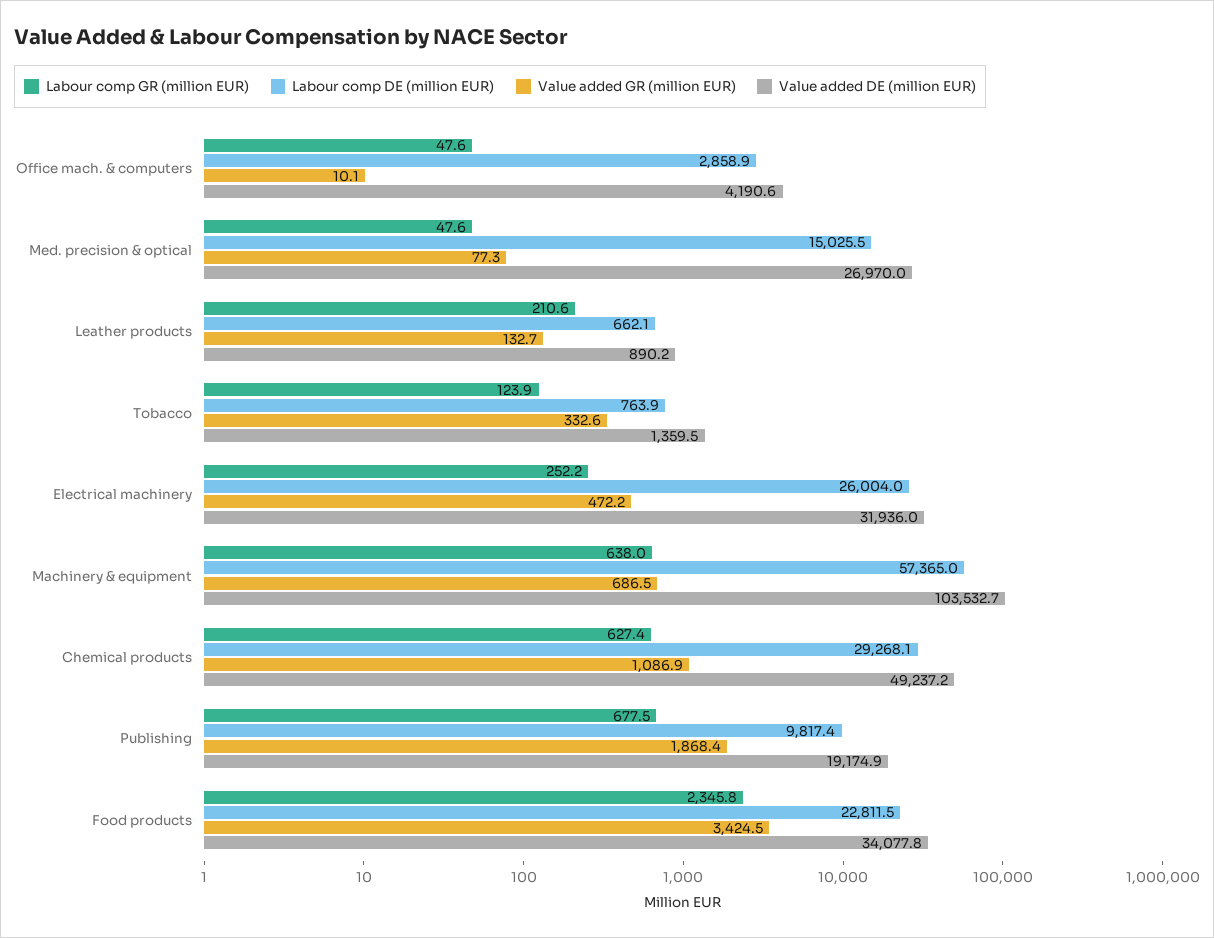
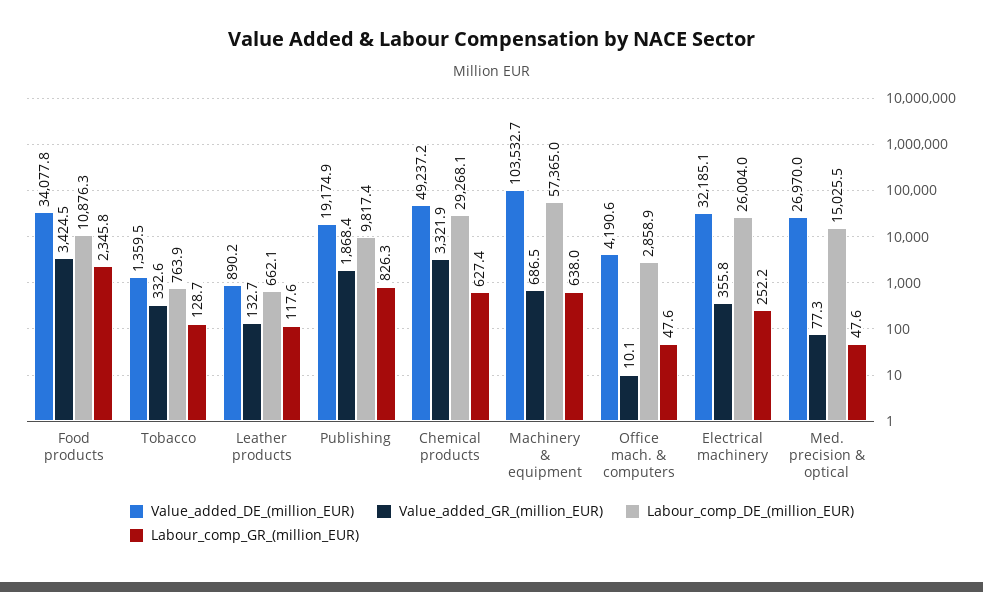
Labour comp GR (million EUR), Leather products: 210.6 -> 117.6
Labour comp GR (million EUR), Tobacco: 123.9 -> 128.7
Value added GR (million EUR), Electrical machinery: 472.2 -> 355.8
Value added DE (million EUR), Electrical machinery: 31936 -> 32185.1
Value added GR (million EUR), Chemical products: 1086.9 -> 3321.9
Labour comp GR (million EUR), Publishing: 677.5 -> 826.3
Labour comp DE (million EUR), Food products: 22811.5 -> 10876.3

